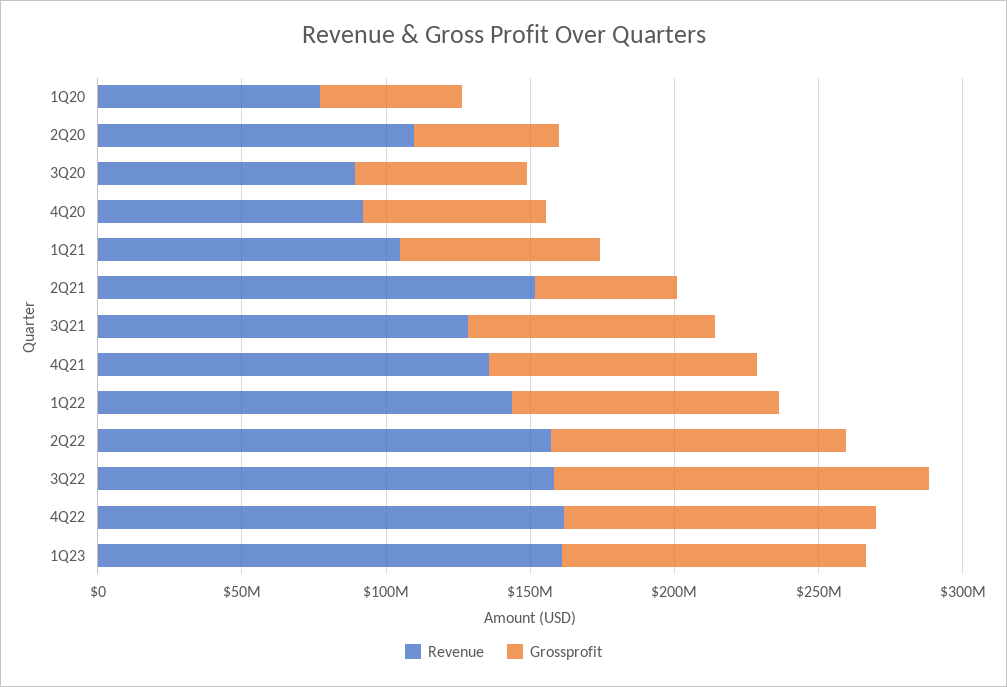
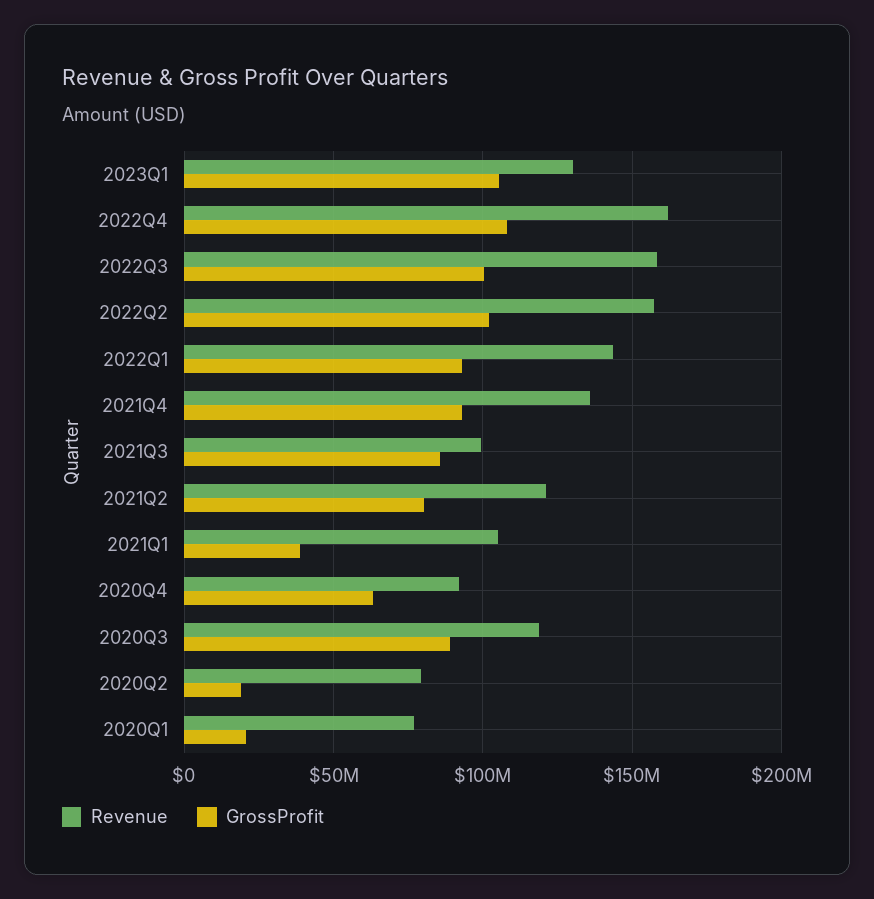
Grossprofit, 1Q20: 50000000 -> 20000000
Revenue, 2Q20: 110000000 -> 80000000
Grossprofit, 2Q20: 50000000 -> 20000000
Revenue, 3Q20: 90000000 -> 120000000
Grossprofit, 3Q20: 60000000 -> 90000000
Grossprofit, 1Q21: 70000000 -> 40000000
Revenue, 2Q21: 150000000 -> 120000000
Grossprofit, 2Q21: 50000000 -> 80000000
Revenue, 3Q21: 130000000 -> 100000000
Grossprofit, 3Q22: 130000000 -> 100000000
Revenue, 1Q23: 160000000 -> 130000000

